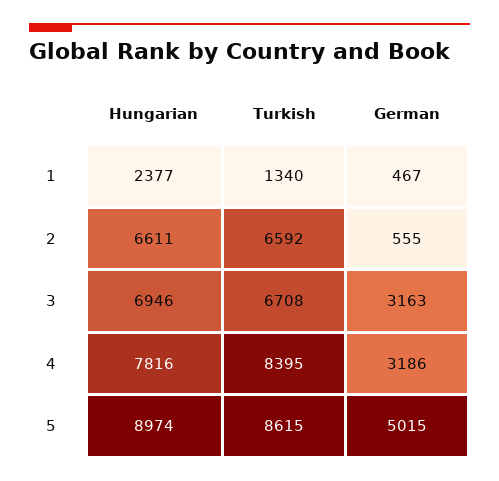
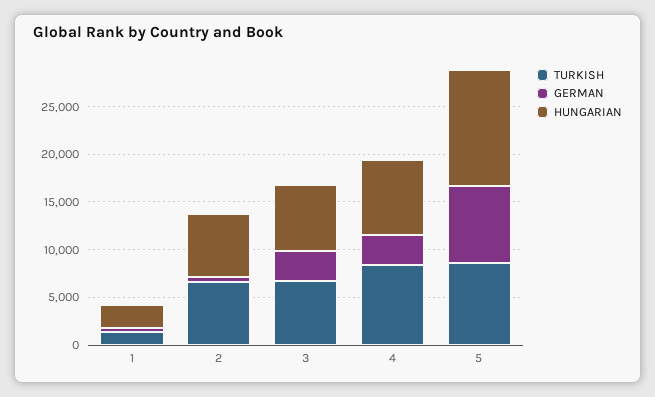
Hungarian, 5: 8974 -> 12000
German, 5: 5015 -> 8000

